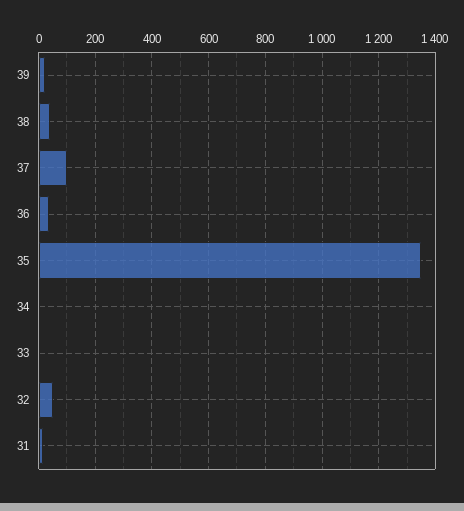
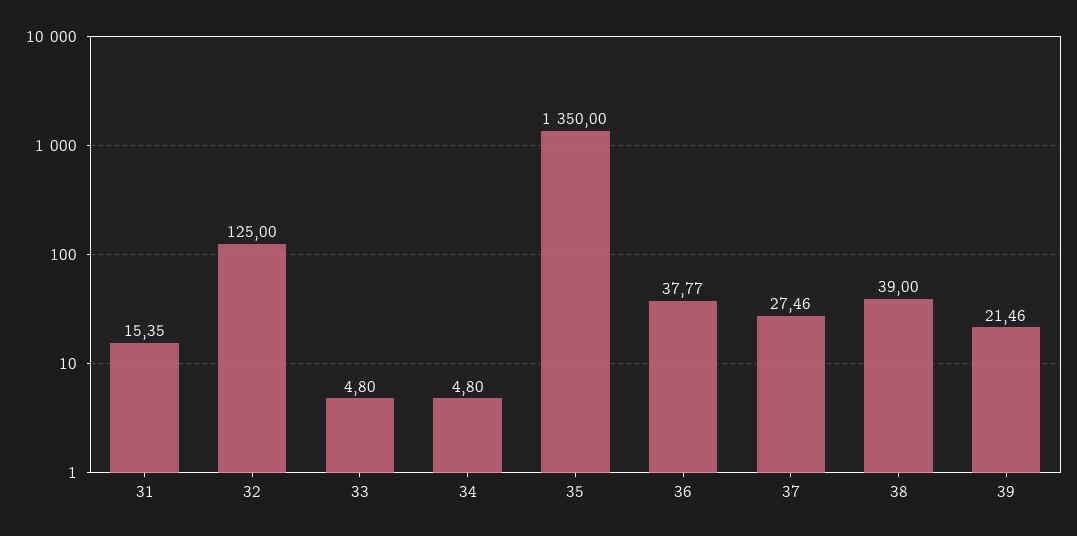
37: 100 -> 27.46
32: 50 -> 125

